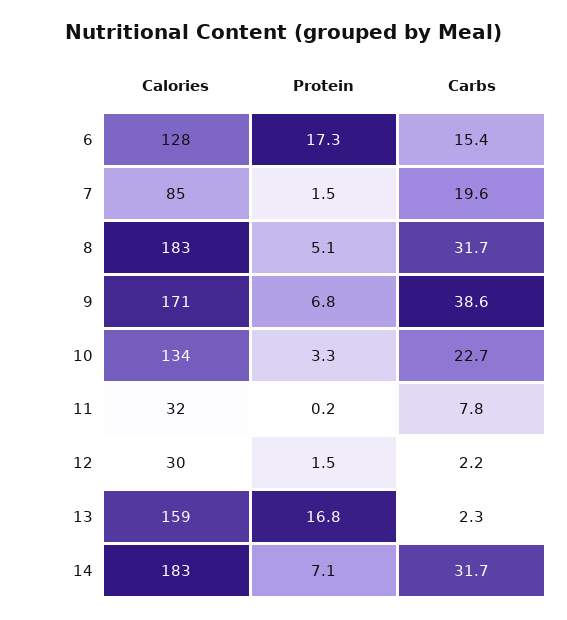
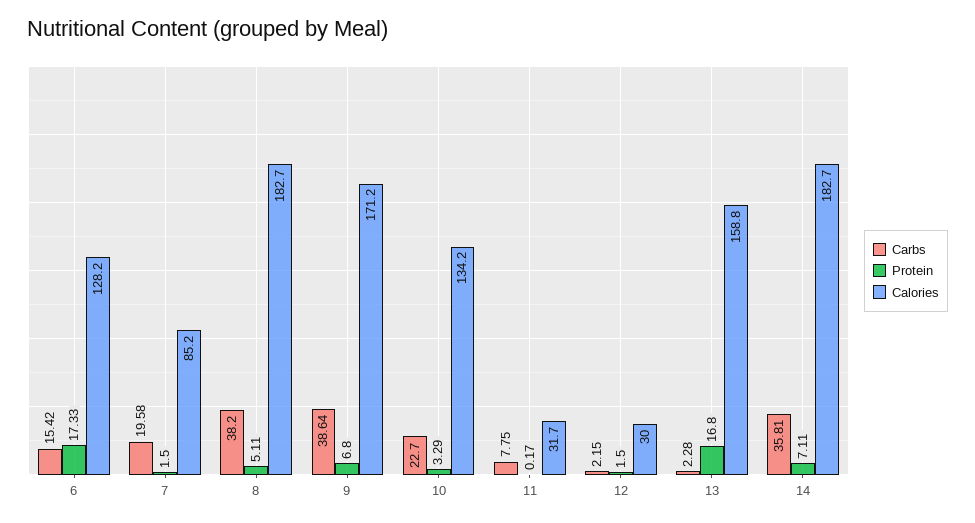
Carbs, 8: 31.7 -> 38.2
Carbs, 14: 31.7 -> 35.81

